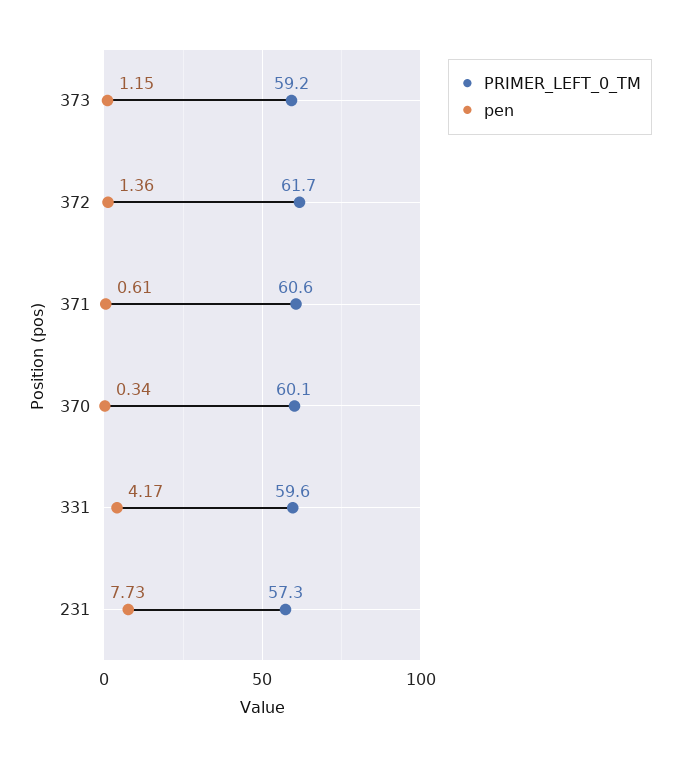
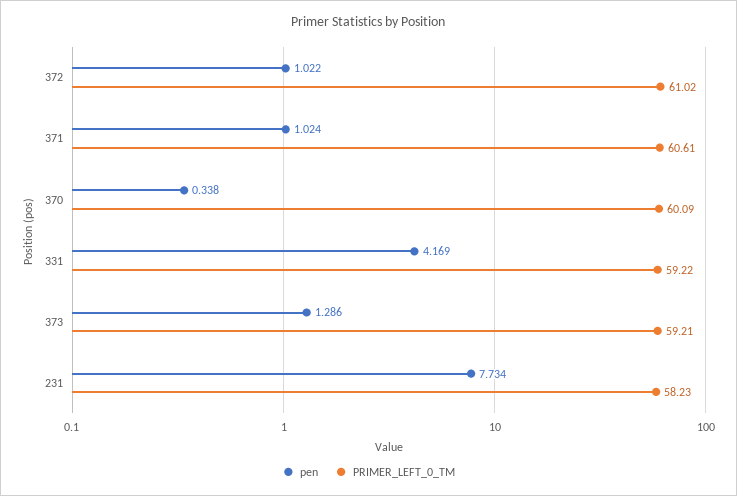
pen, 373: 1.15 -> 1.286
PRIMER_LEFT_0_TM, 372: 61.7 -> 61.02
pen, 372: 1.36 -> 1.022
pen, 371: 0.61 -> 1.024
PRIMER_LEFT_0_TM, 331: 59.6 -> 59.22
PRIMER_LEFT_0_TM, 231: 57.3 -> 58.23

